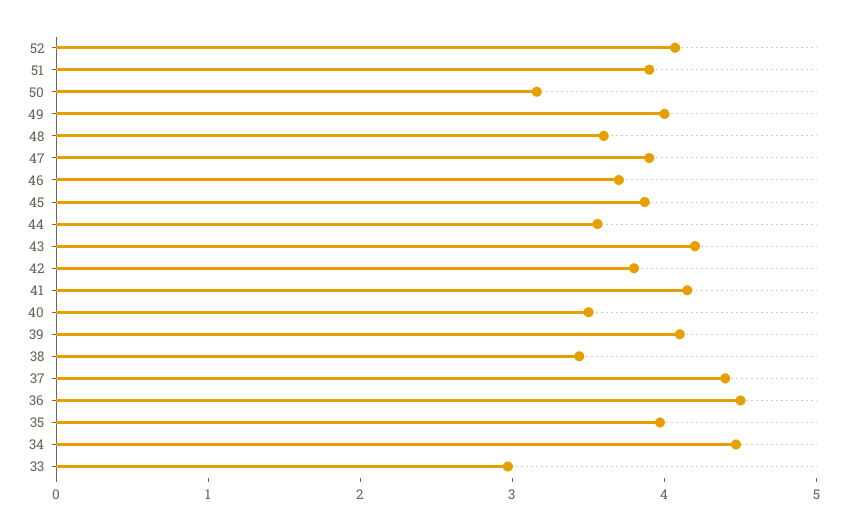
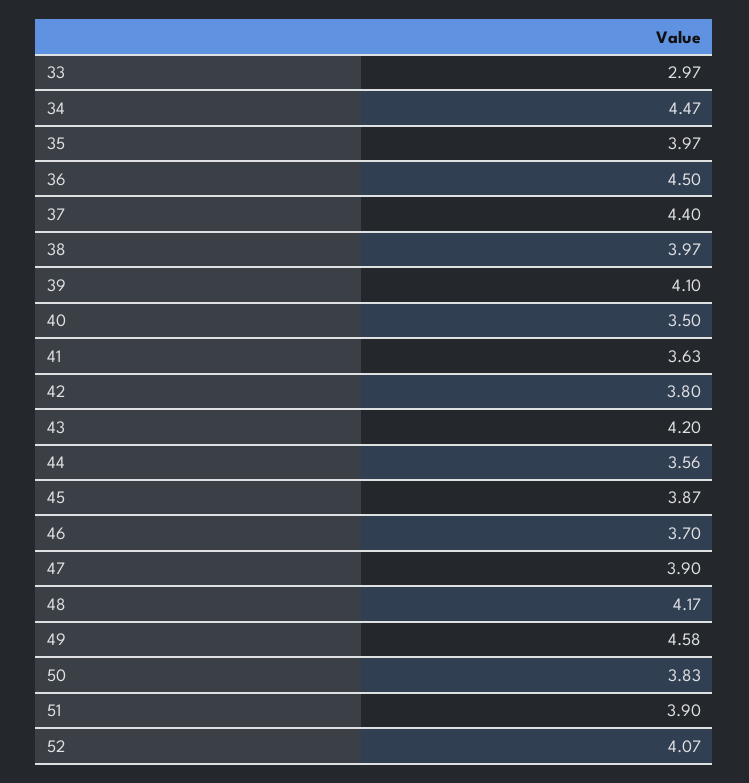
50: 3.2 -> 3.83
49: 4 -> 4.58
48: 3.6 -> 4.17
41: 4.2 -> 3.63
38: 3.4 -> 3.97

